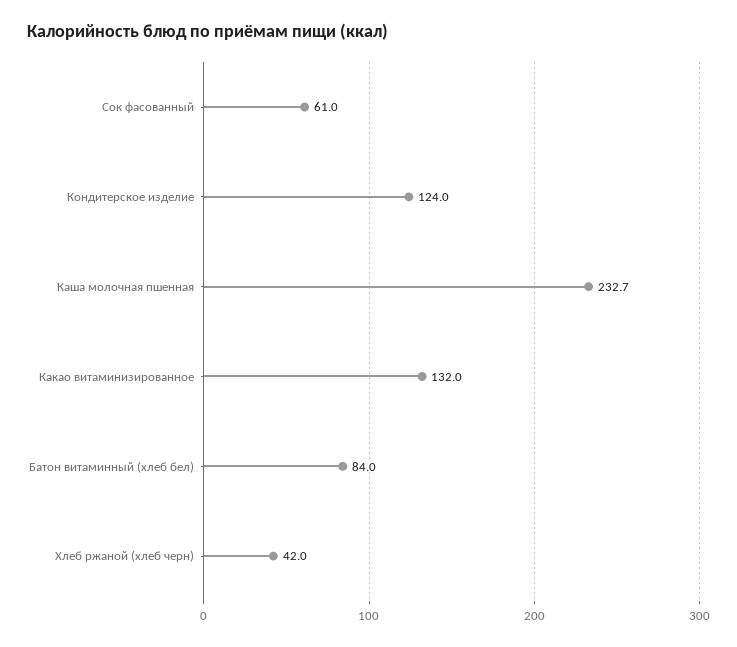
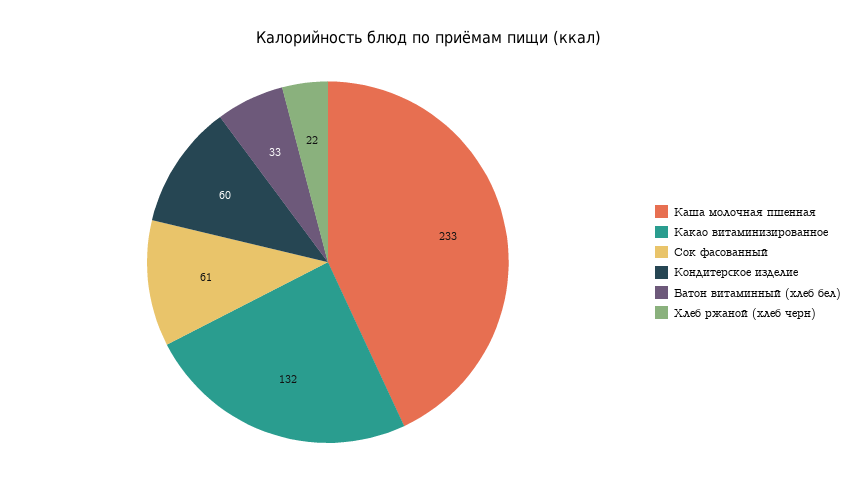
Кондитерское изделие: 124 -> 60
Батон витаминный (хлеб бел): 84 -> 33
Хлеб ржаной (хлеб черн): 42 -> 22

